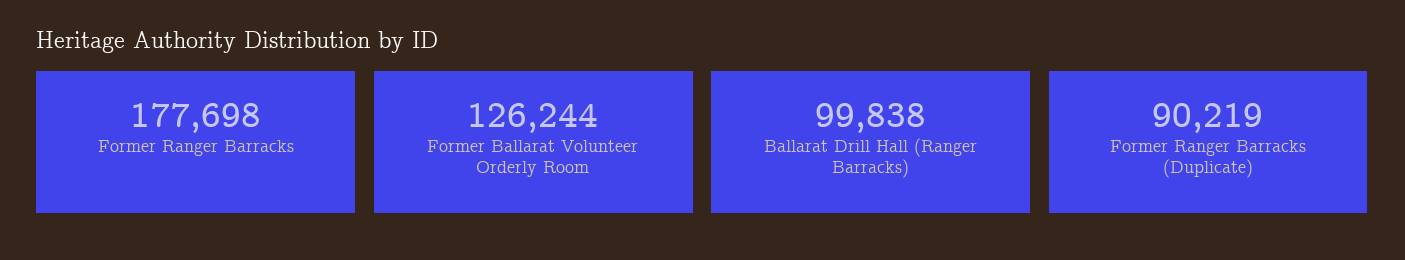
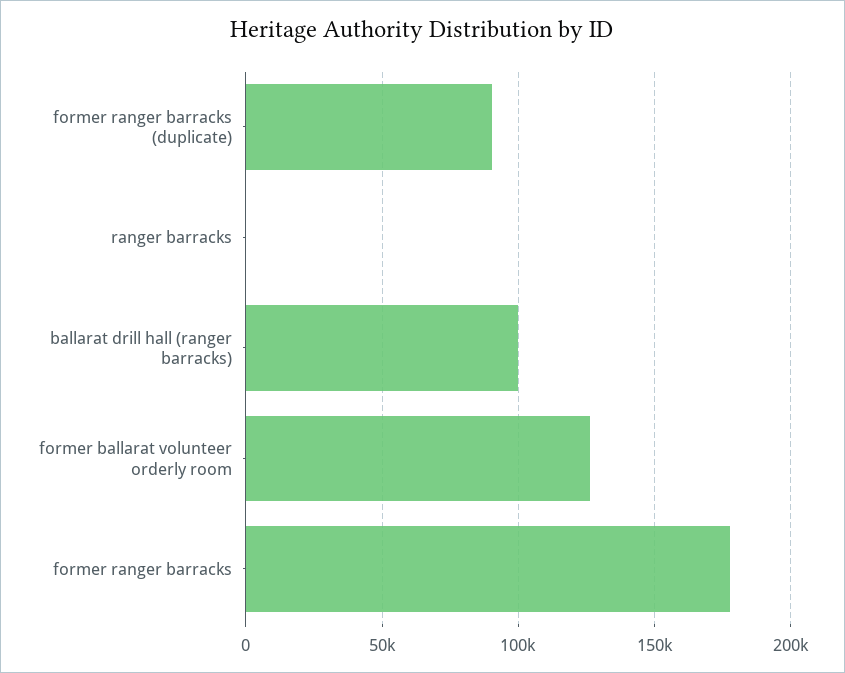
ranger barracks: none -> 0

